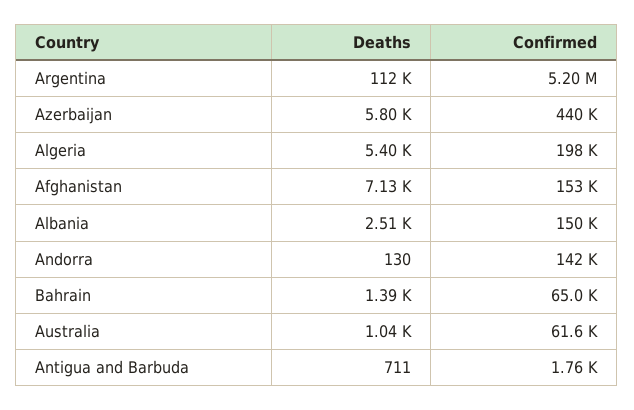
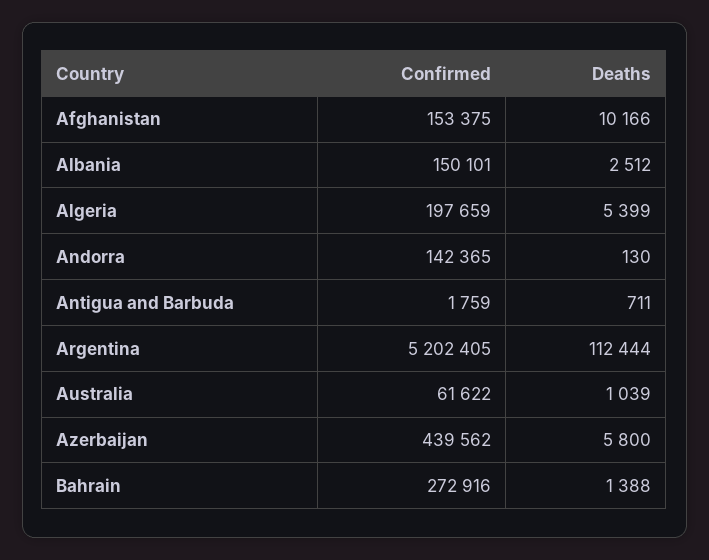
Deaths, Afghanistan: 7130 -> 10166
Confirmed, Bahrain: 65000 -> 272916

